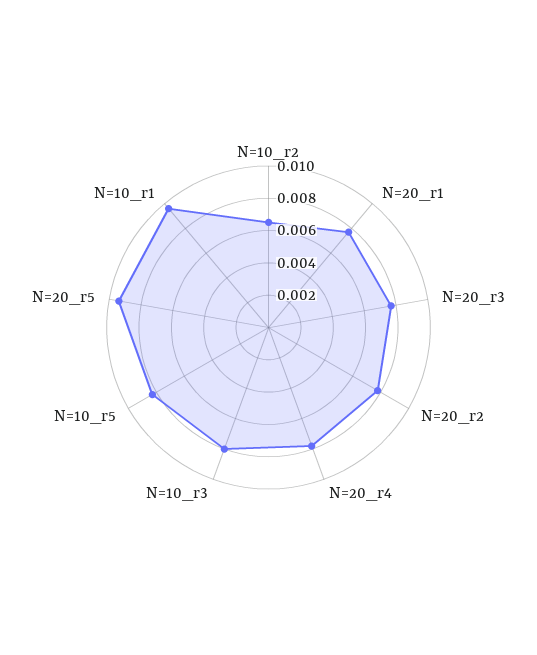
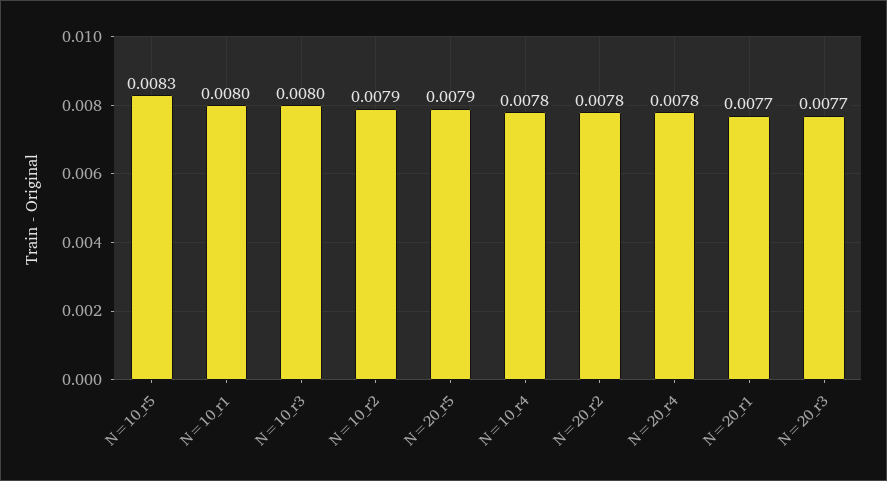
N=10_r2: 0.0065 -> 0.0079
N=20_r5: 0.0095 -> 0.0079
N=10_r1: 0.0095 -> 0.008
N=10_r4: none -> 0.0078

